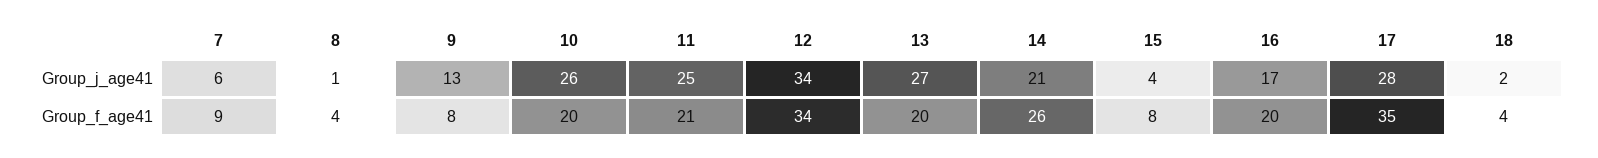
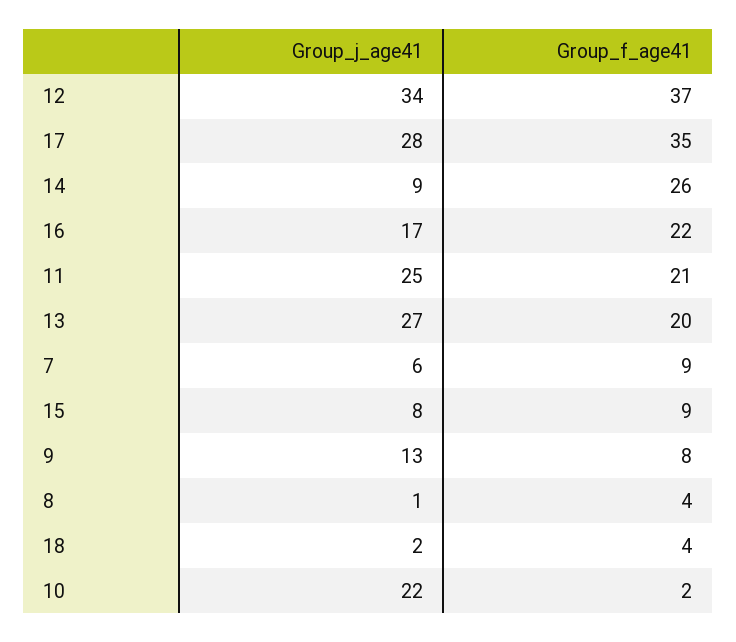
10, Group_j_age41: 26 -> 22
14, Group_j_age41: 21 -> 9
15, Group_j_age41: 4 -> 8
10, Group_f_age41: 20 -> 2
12, Group_f_age41: 34 -> 37
15, Group_f_age41: 8 -> 9
16, Group_f_age41: 20 -> 22

